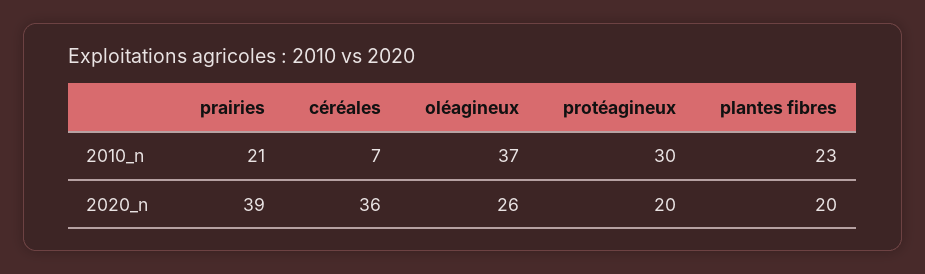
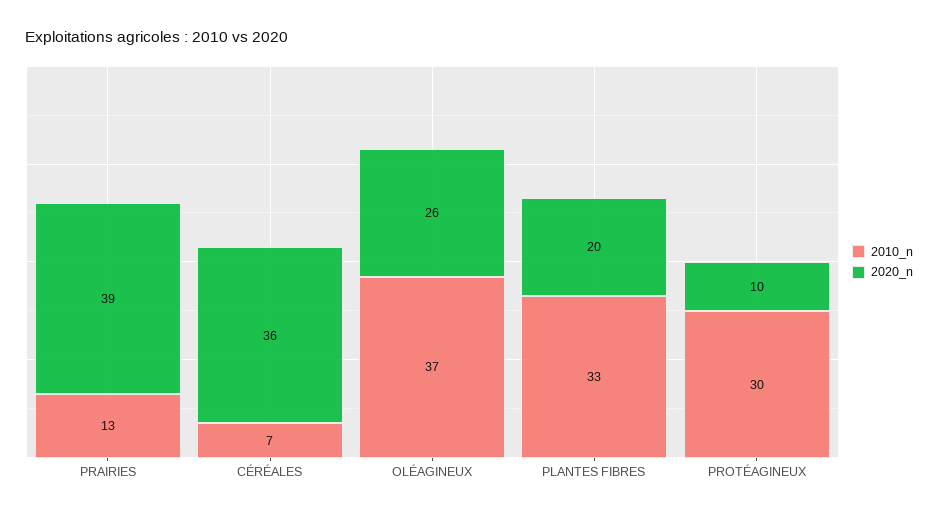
2010_n, prairies: 21 -> 13
2010_n, plantes fibres: 23 -> 33
2020_n, protéagineux: 20 -> 10

